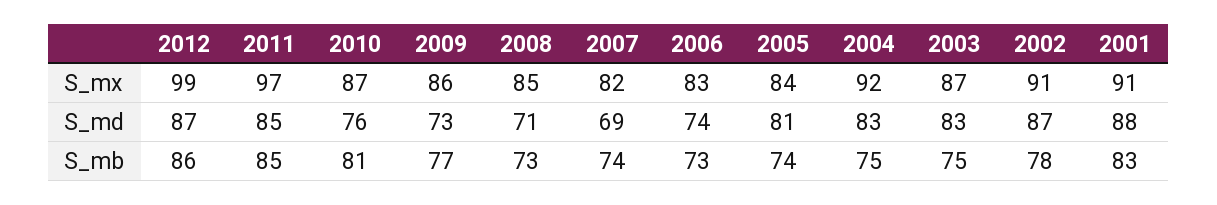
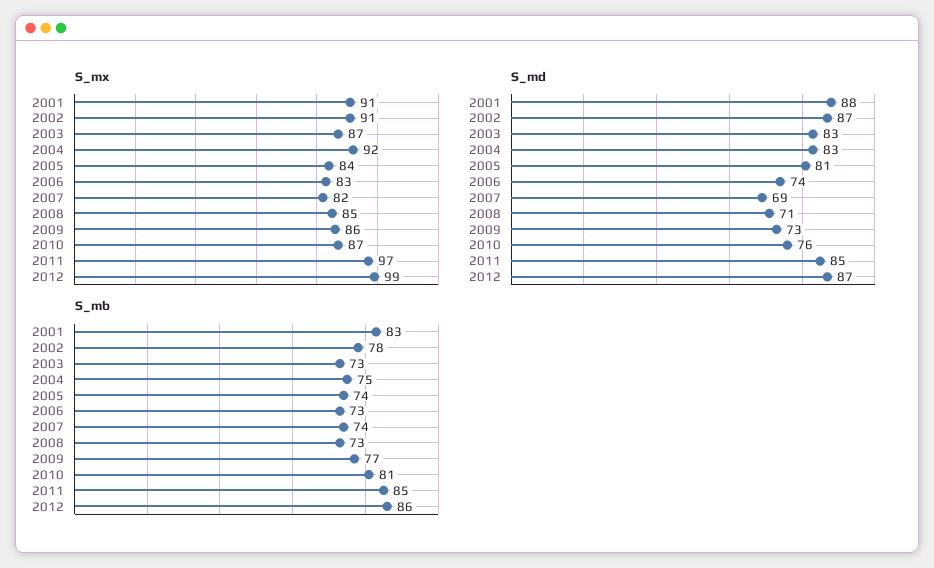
S_mb, 2003: 75 -> 73

